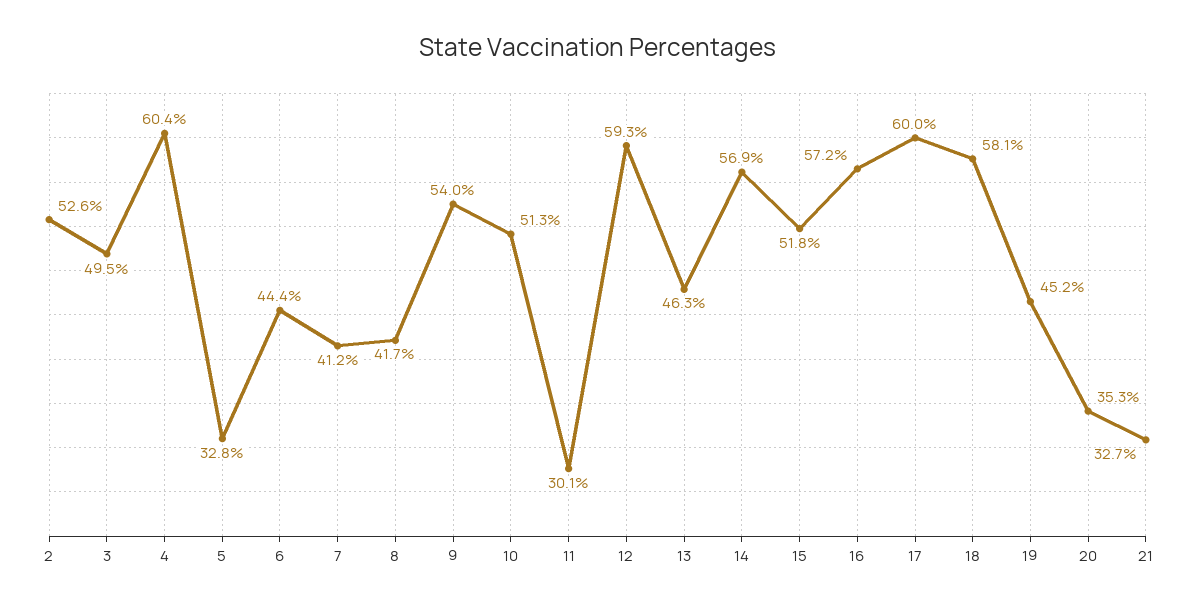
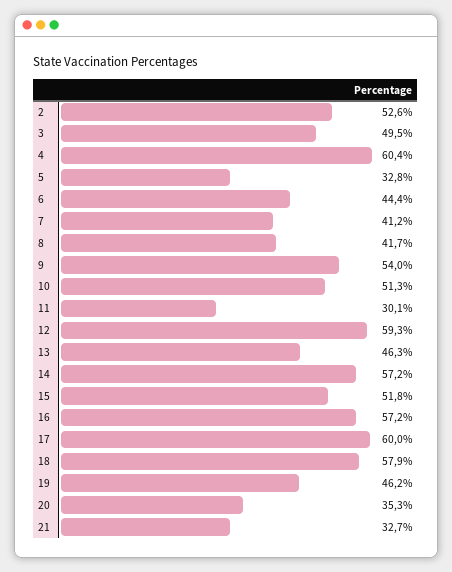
14: 56.9 -> 57.2
18: 58.1 -> 57.9
19: 45.2 -> 46.2

